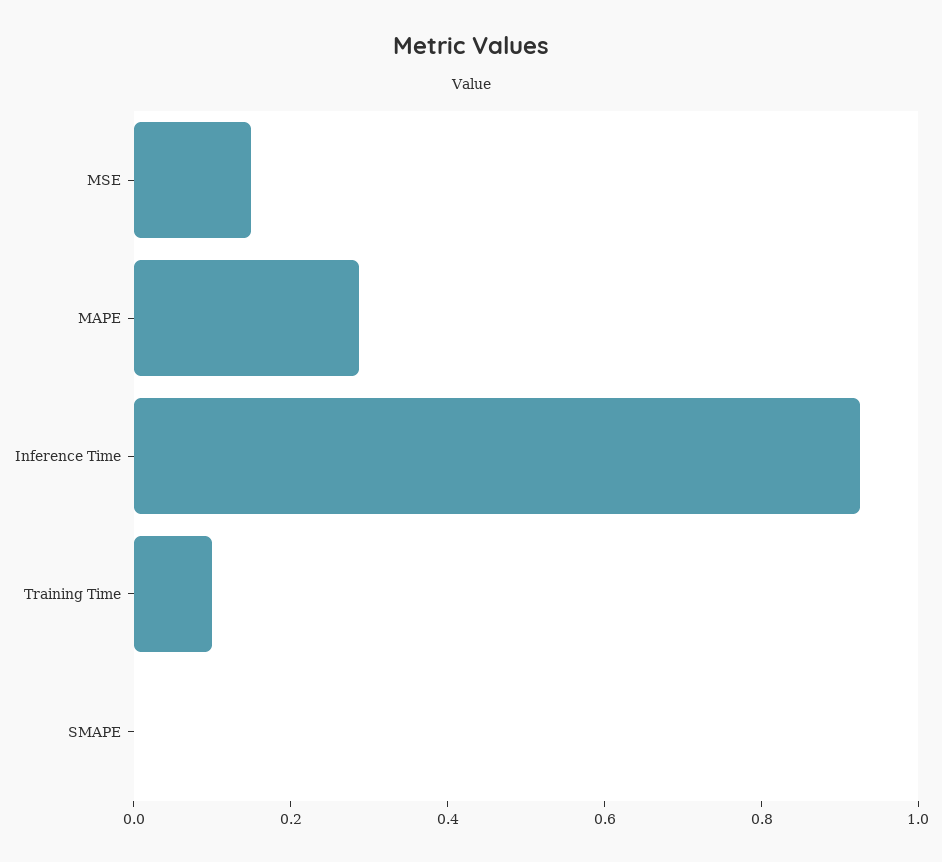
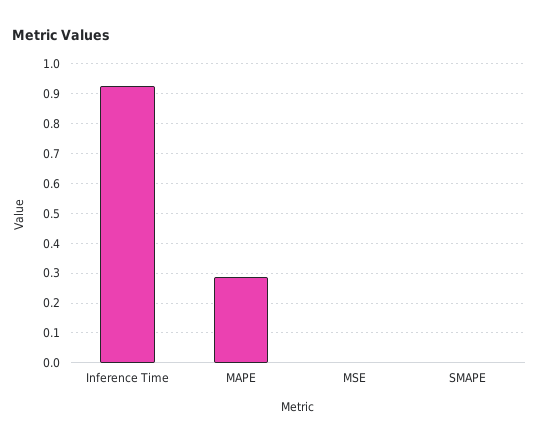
MSE: 0.15 -> 0
Training Time: 0.1 -> none

